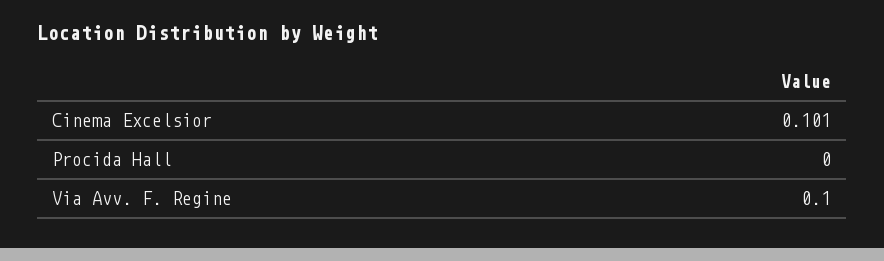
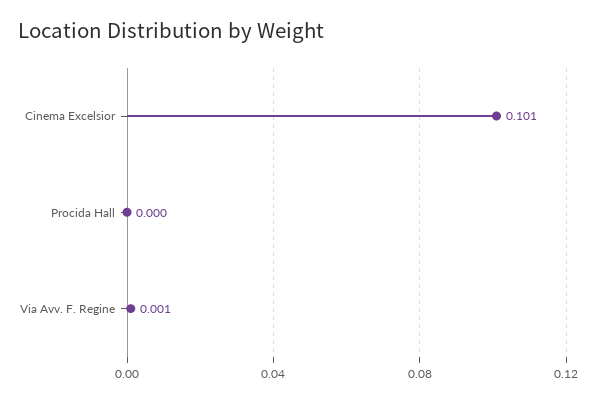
Via Avv. F. Regine: 0.1 -> 0.001

